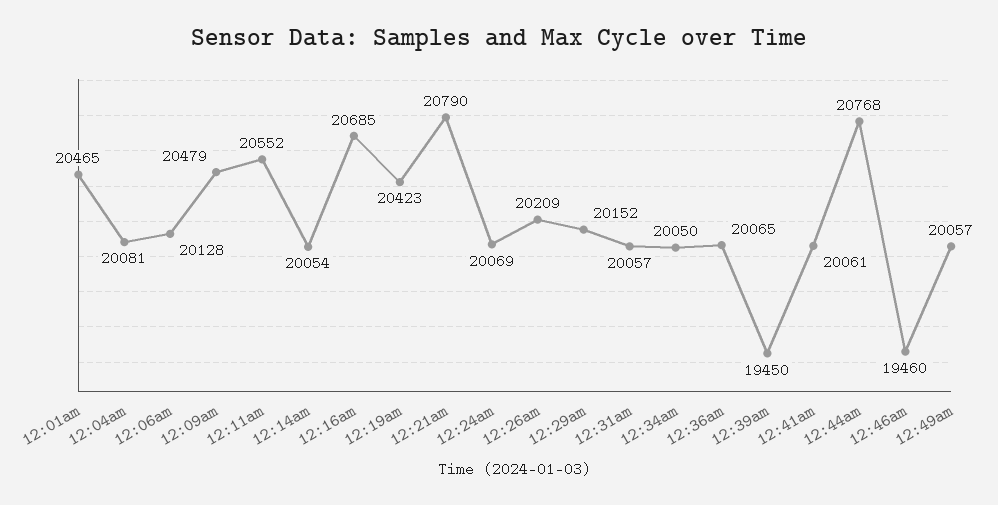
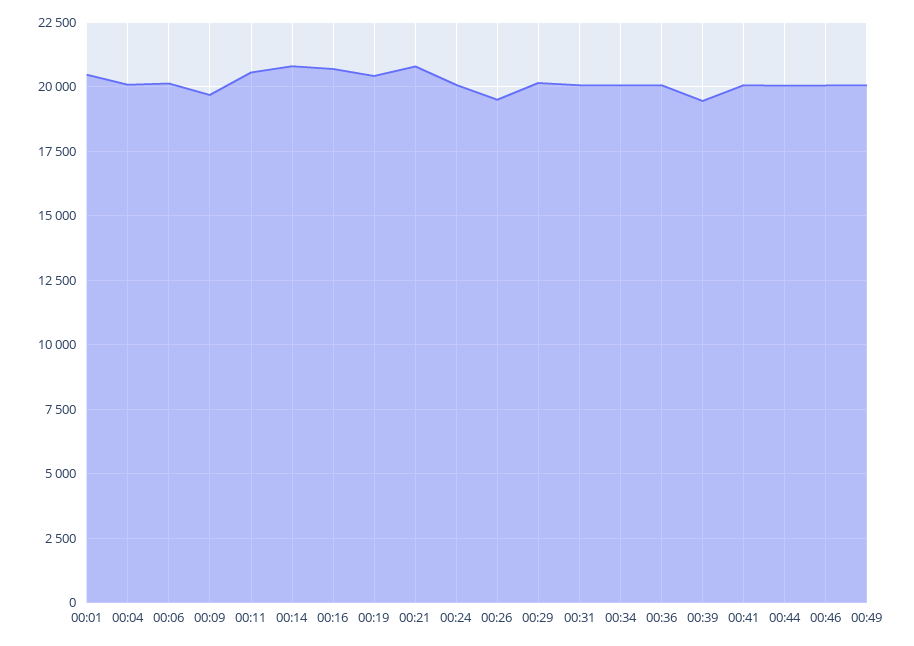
12:09am: 20479 -> 19750
12:14am: 20054 -> 20750
12:26am: 20209 -> 19500
12:44am: 20768 -> 20000
12:46am: 19460 -> 20000

